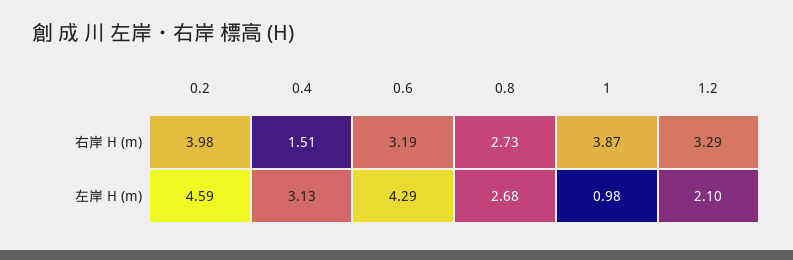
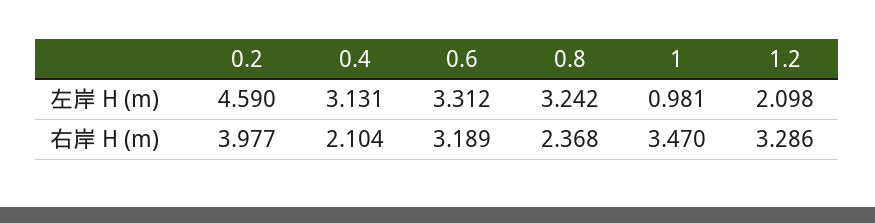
0.4, 右岸 H (m): 1.51 -> 2.104
0.8, 右岸 H (m): 2.73 -> 2.368
1, 右岸 H (m): 3.87 -> 3.47
0.6, 左岸 H (m): 4.29 -> 3.312
0.8, 左岸 H (m): 2.68 -> 3.242

